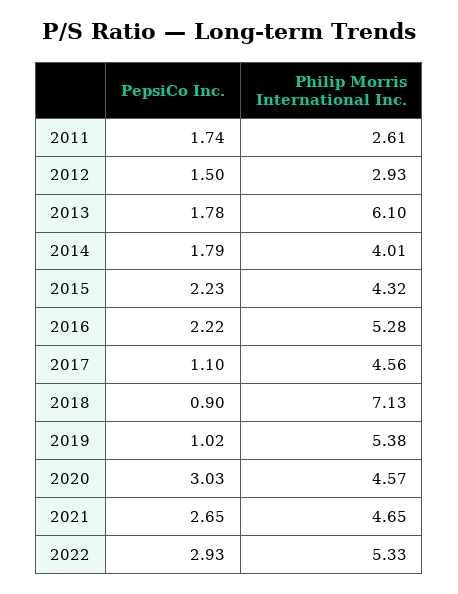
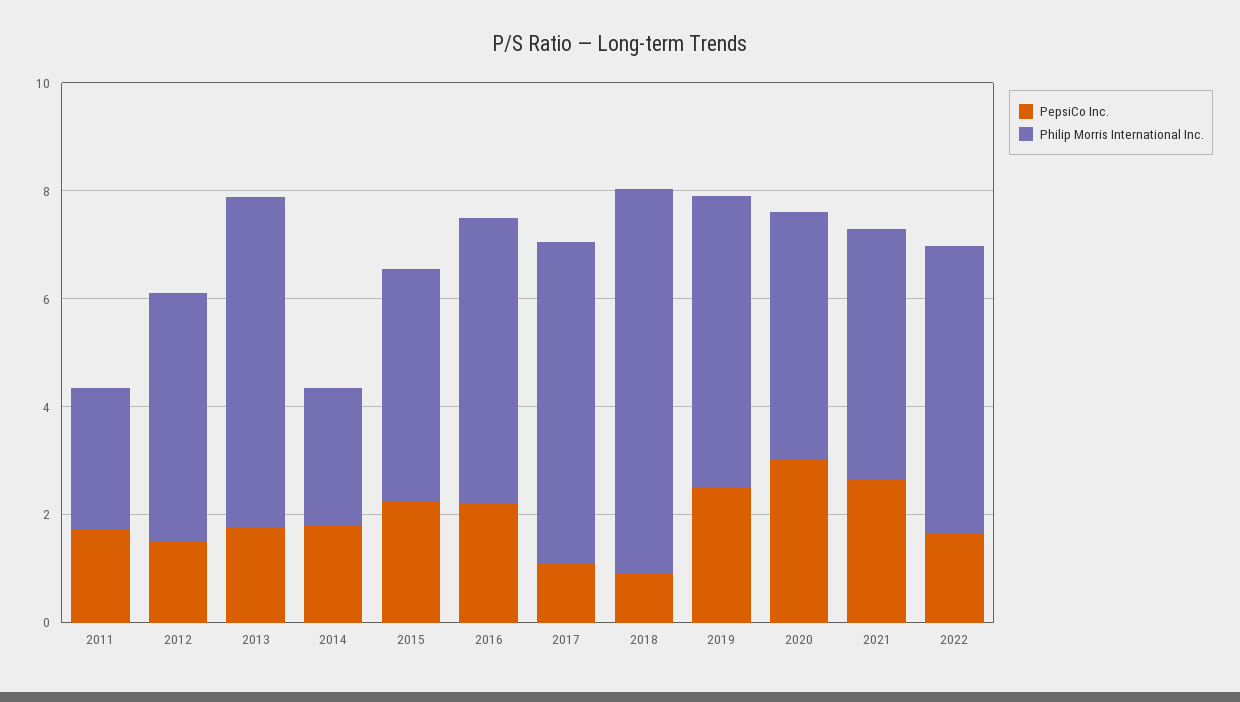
Philip Morris International Inc., 2012: 2.93 -> 4.5
Philip Morris International Inc., 2014: 4.01 -> 2.5
Philip Morris International Inc., 2017: 4.56 -> 6
PepsiCo Inc., 2019: 1.02 -> 2.5
PepsiCo Inc., 2022: 2.93 -> 1.5

